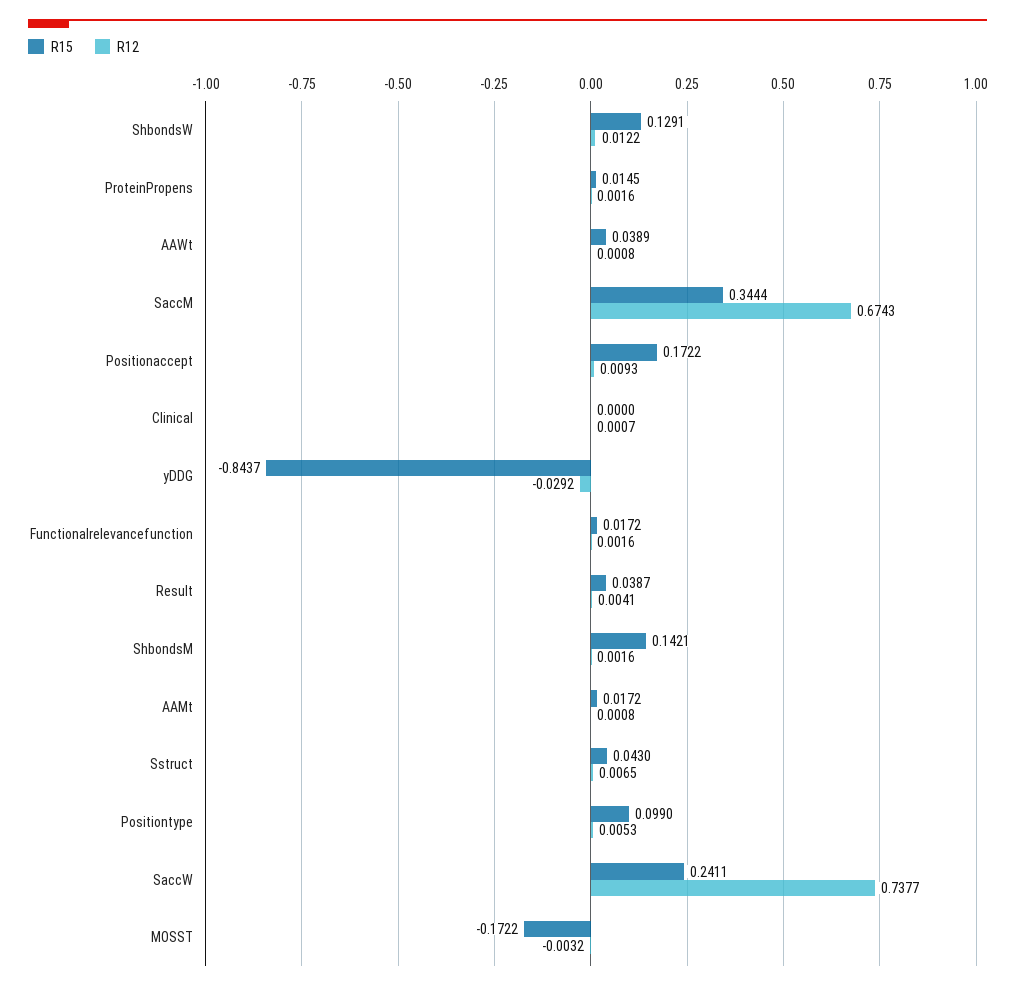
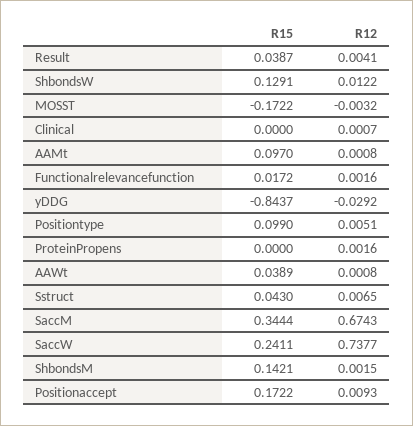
R15, ProteinPropens: 0.0145 -> 0
R12, ShbondsM: 0.0016 -> 0.0015
R15, AAMt: 0.0172 -> 0.097
R12, Positiontype: 0.0053 -> 0.0051

